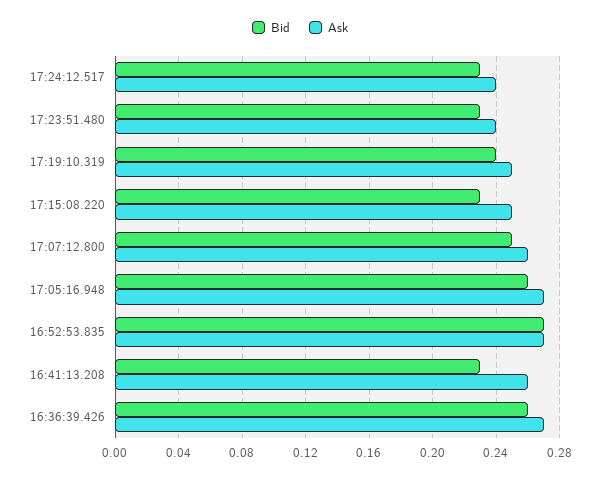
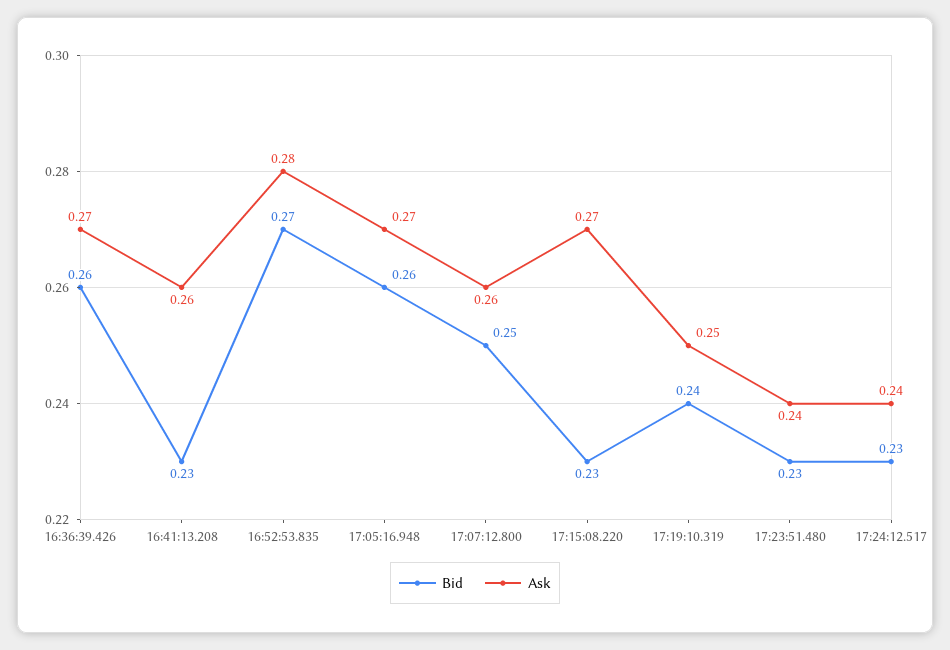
Ask, 17:15:08.220: 0.25 -> 0.27
Ask, 16:52:53.835: 0.27 -> 0.28

